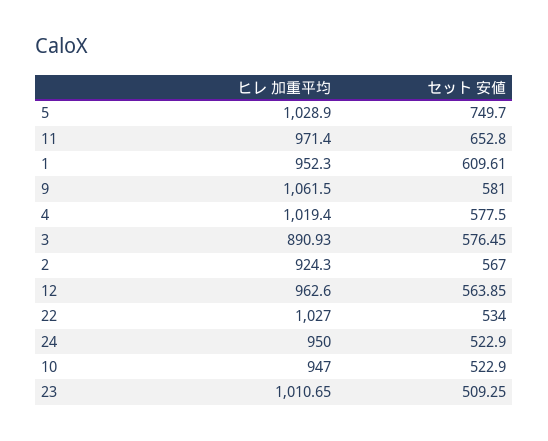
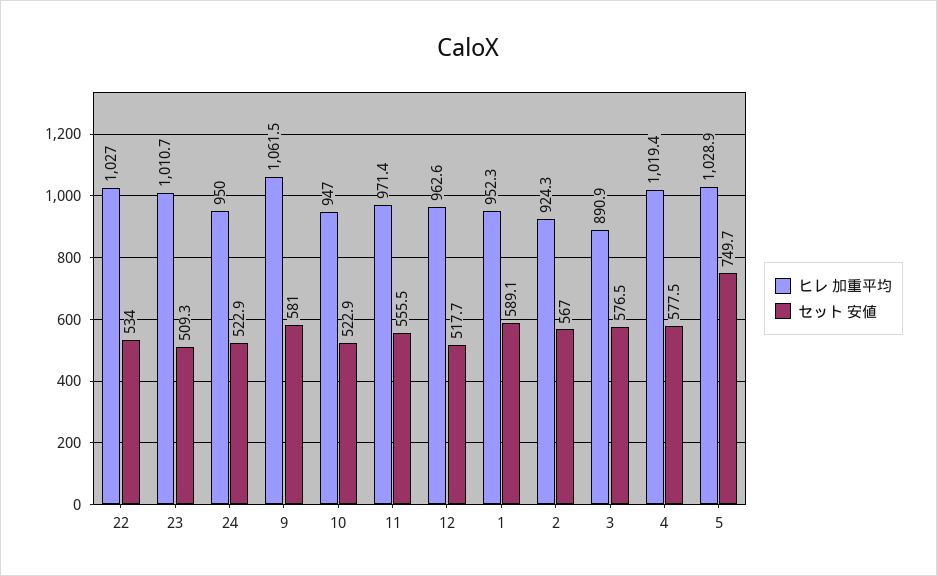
セット 安値, 11: 652.8 -> 555.5
セット 安値, 1: 609.61 -> 589.1
セット 安値, 12: 563.85 -> 517.7

